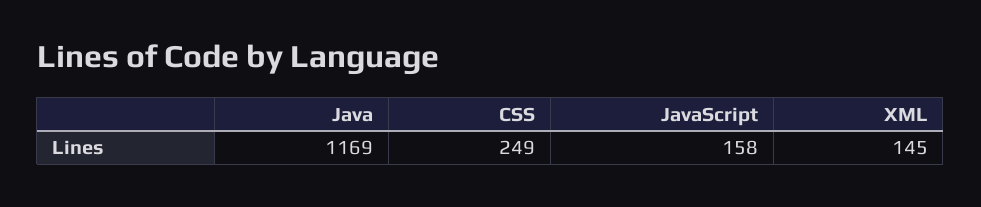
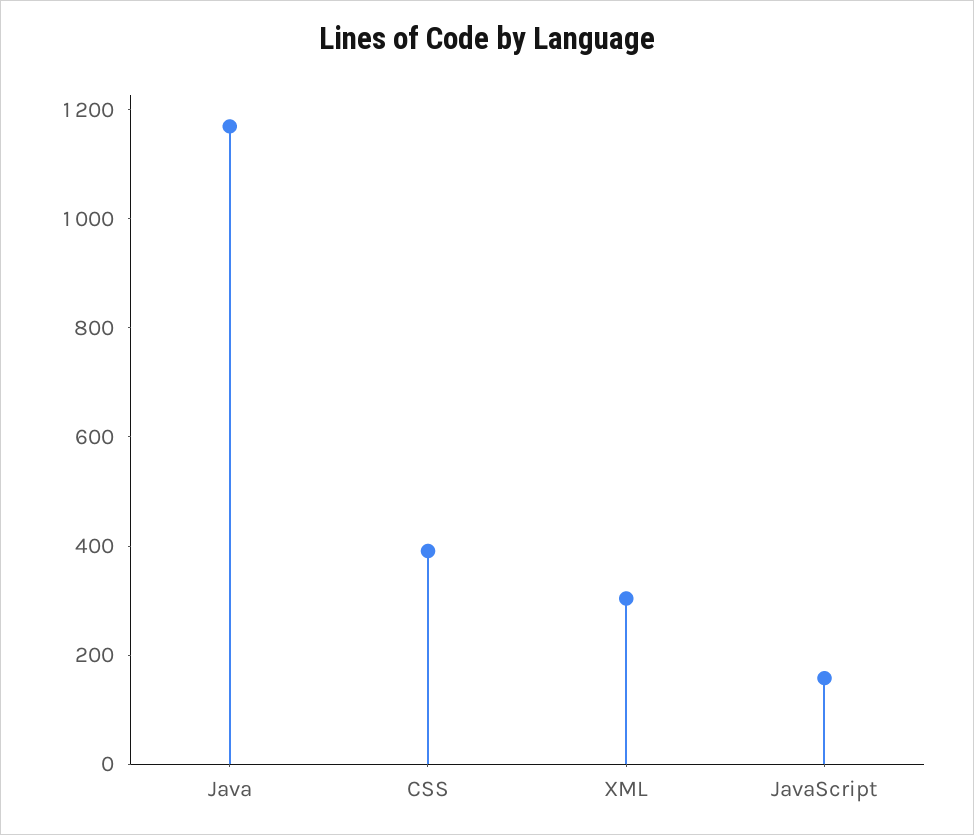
CSS: 249 -> 400
XML: 145 -> 300

